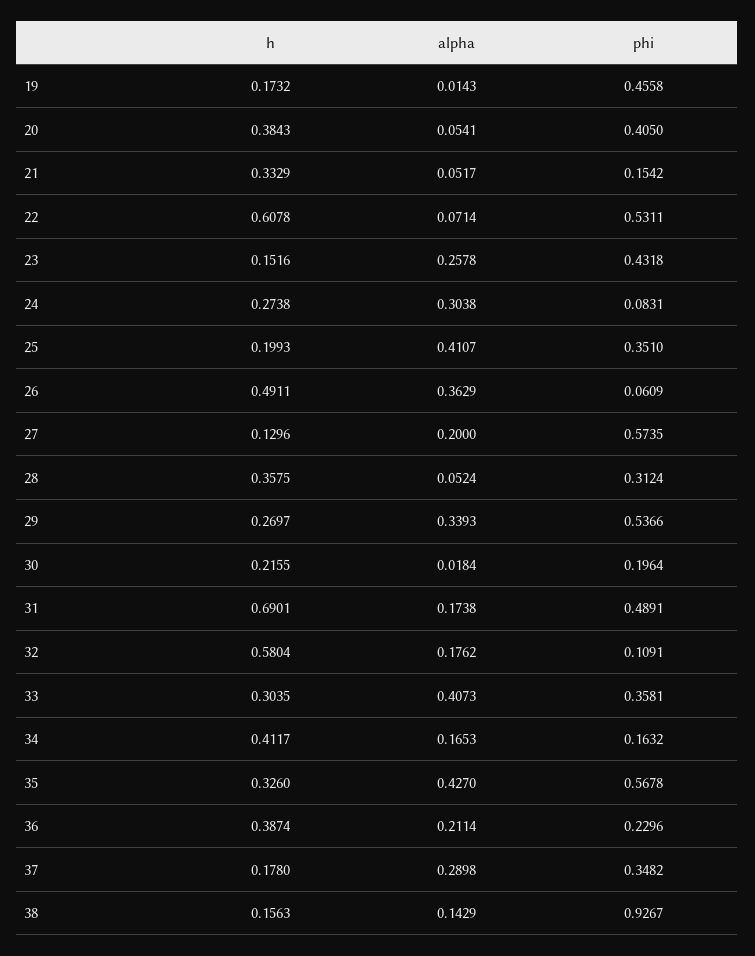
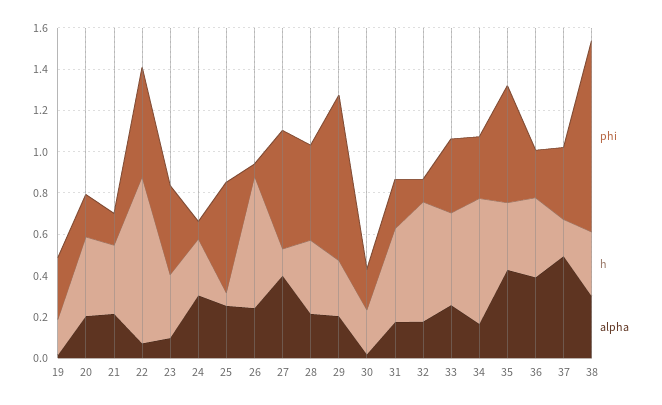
phi, 19: 0.4558 -> 0.3
alpha, 20: 0.0541 -> 0.2
phi, 20: 0.405 -> 0.2
alpha, 21: 0.0517 -> 0.2
h, 22: 0.6078 -> 0.8
h, 23: 0.1516 -> 0.3
alpha, 23: 0.2578 -> 0.1
h, 25: 0.1993 -> 0.05
alpha, 25: 0.4107 -> 0.25
phi, 25: 0.351 -> 0.55
h, 26: 0.4911 -> 0.65
alpha, 26: 0.3629 -> 0.25
alpha, 27: 0.2 -> 0.4
alpha, 28: 0.0524 -> 0.2
phi, 28: 0.3124 -> 0.45
alpha, 29: 0.3393 -> 0.2
phi, 29: 0.5366 -> 0.8
h, 31: 0.6901 -> 0.45
phi, 31: 0.4891 -> 0.25
h, 33: 0.3035 -> 0.45
alpha, 33: 0.4073 -> 0.25
h, 34: 0.4117 -> 0.6
phi, 34: 0.1632 -> 0.3
alpha, 36: 0.2114 -> 0.4
alpha, 37: 0.2898 -> 0.5
h, 38: 0.1563 -> 0.3
alpha, 38: 0.1429 -> 0.3

